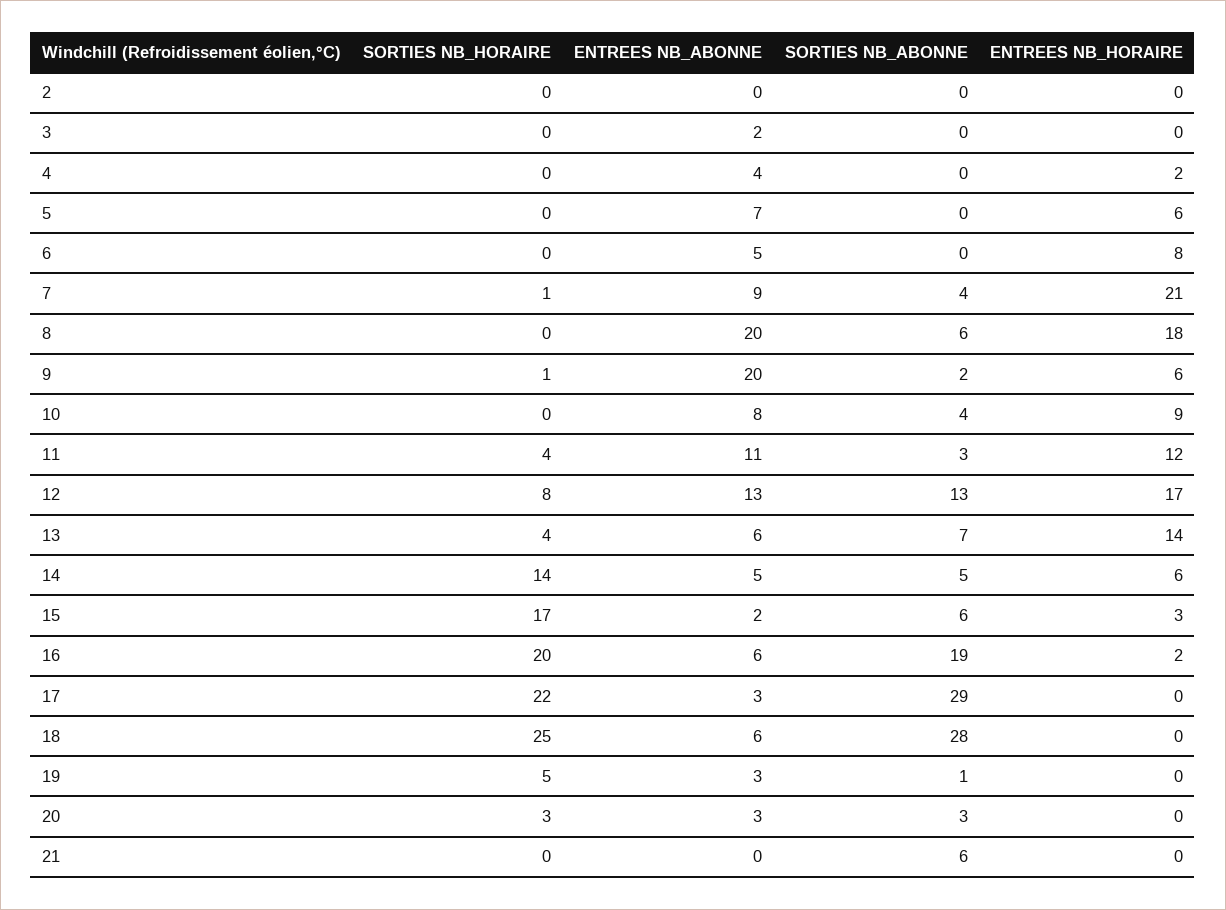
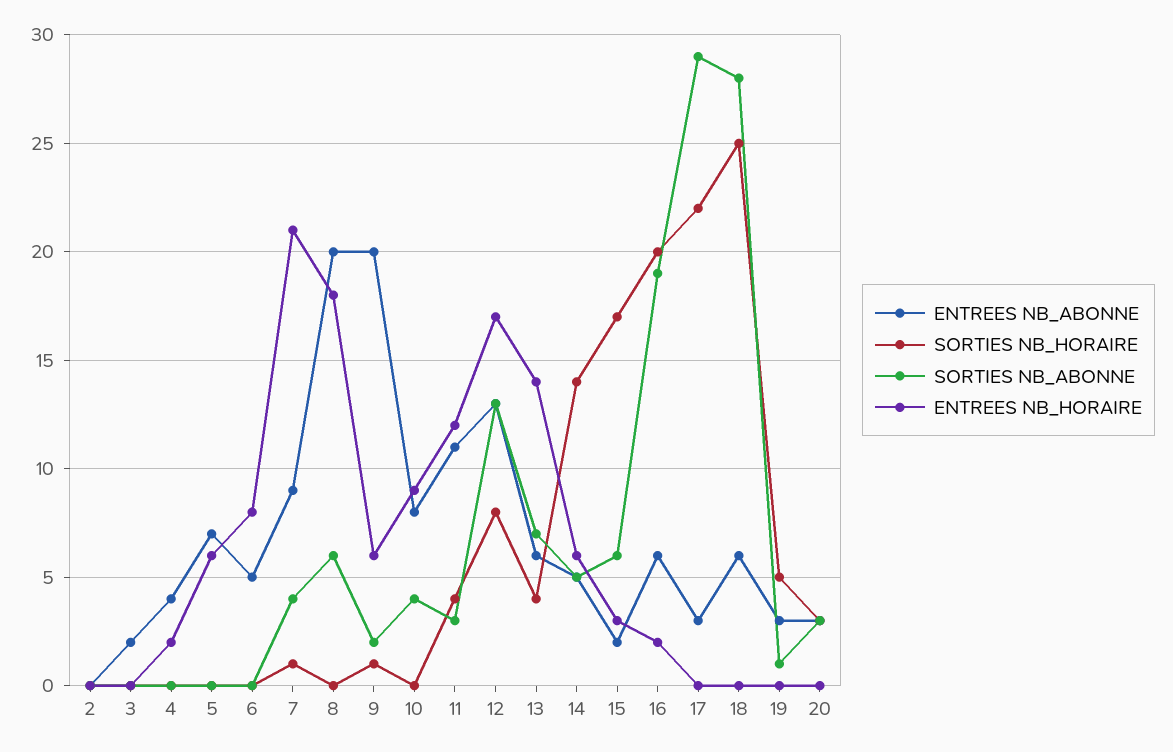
SORTIES NB_HORAIRE, 21: 0 -> none
ENTREES NB_ABONNE, 21: 0 -> none
SORTIES NB_ABONNE, 21: 6 -> none
ENTREES NB_HORAIRE, 21: 0 -> none

